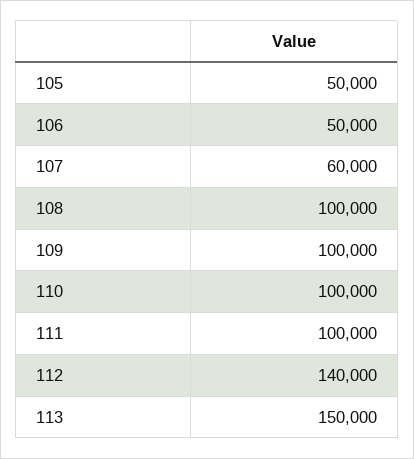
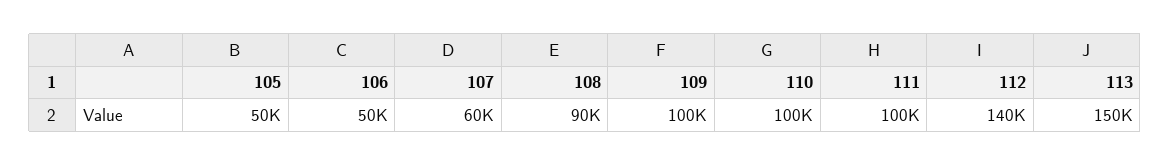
108: 100000 -> 90000

